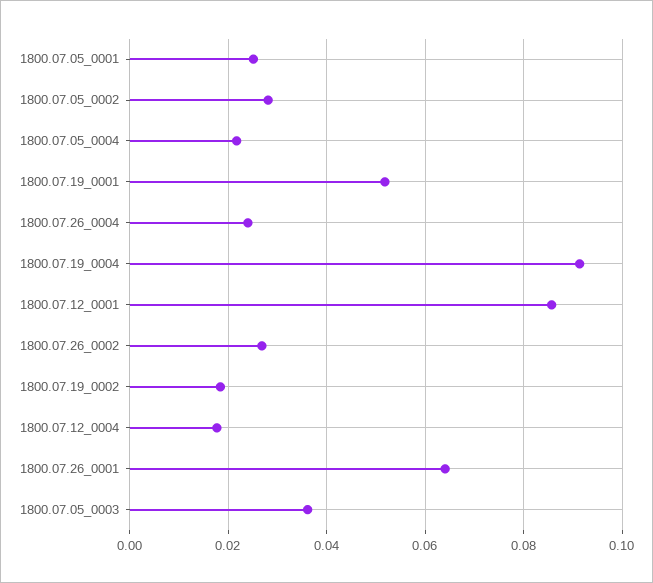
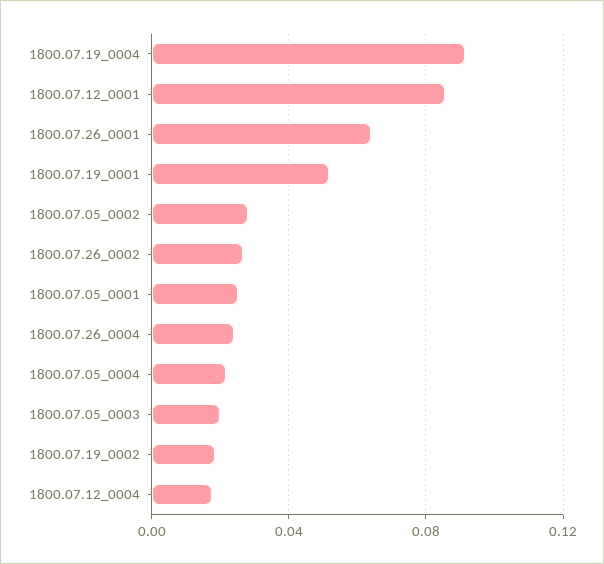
1800.07.05_0003: 0.036 -> 0.02

